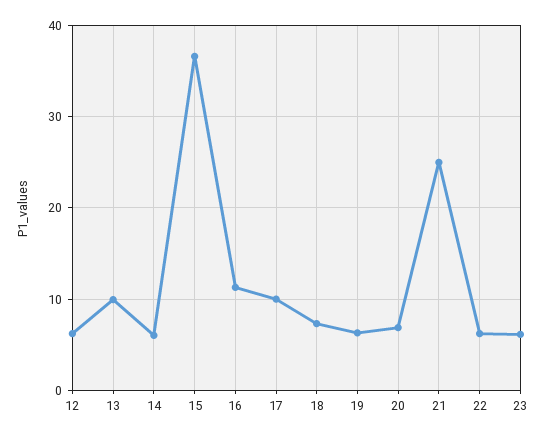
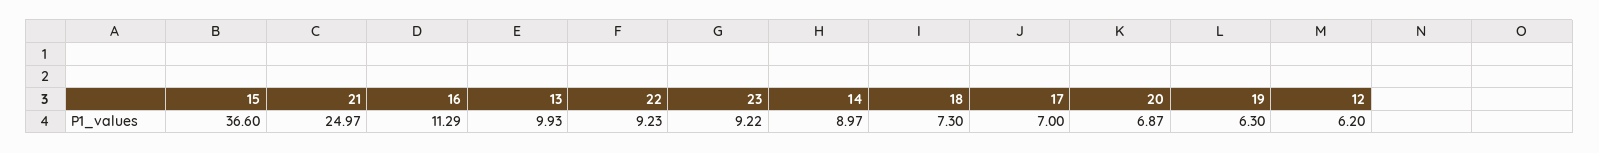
14: 6 -> 8.97
17: 10 -> 7
22: 6 -> 9.23
23: 6 -> 9.22

